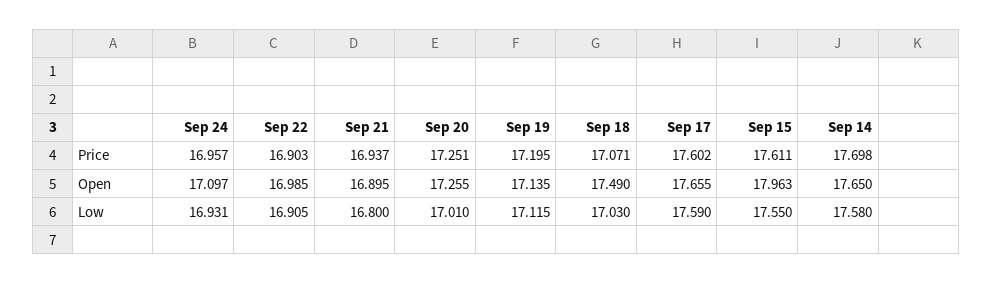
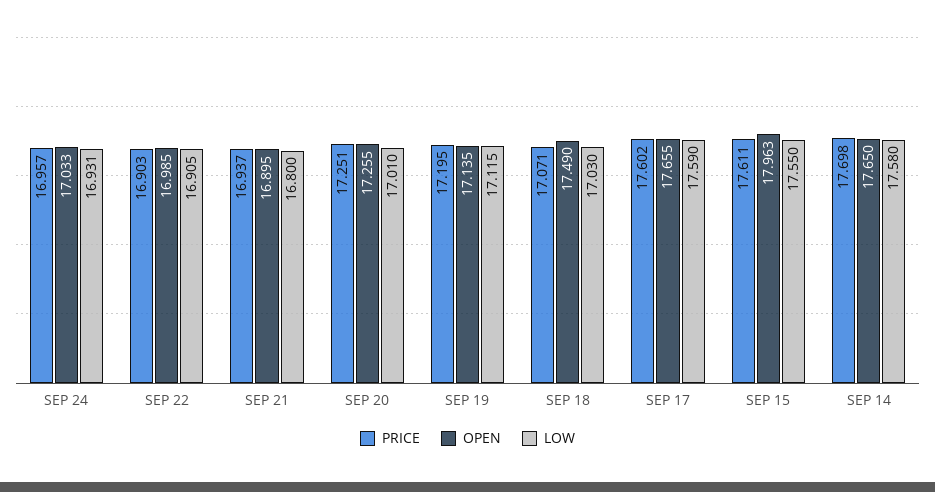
Open, Sep 24: 17.097 -> 17.033

